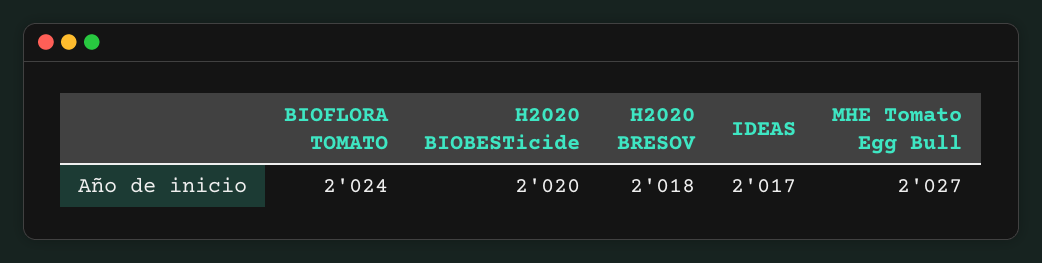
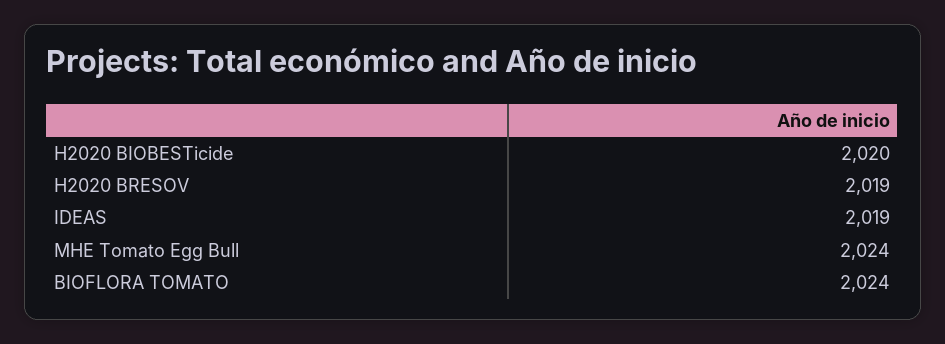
H2020 BRESOV: 2018 -> 2019
IDEAS: 2017 -> 2019
MHE Tomato Egg Bull: 2027 -> 2024

